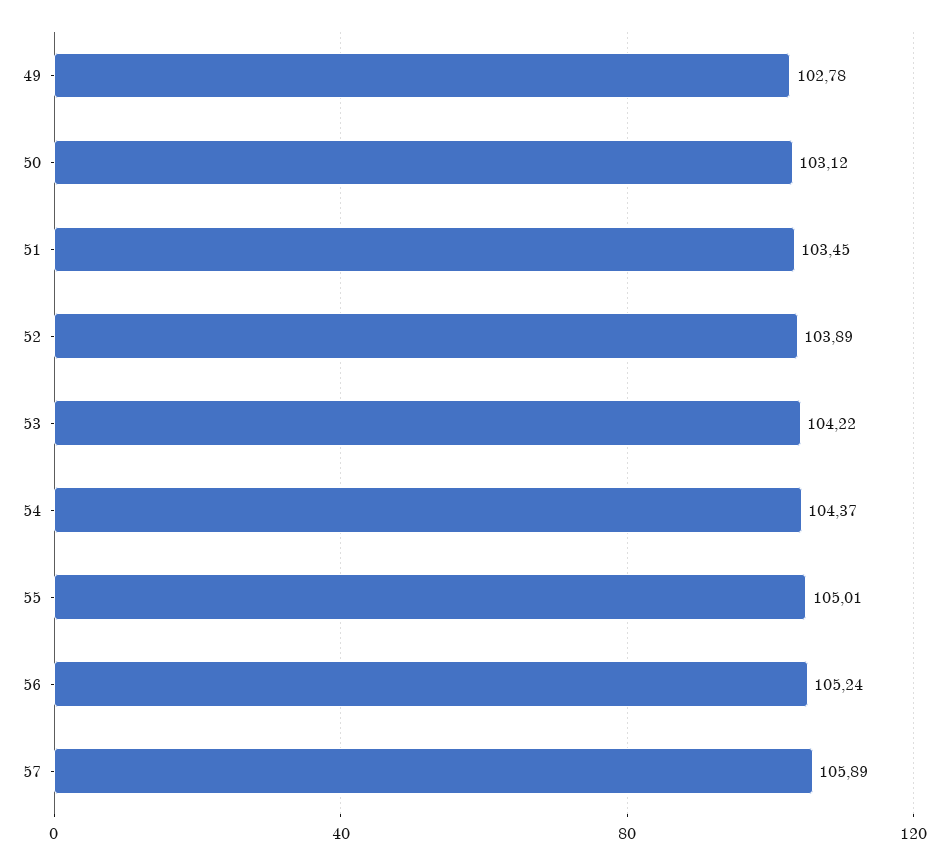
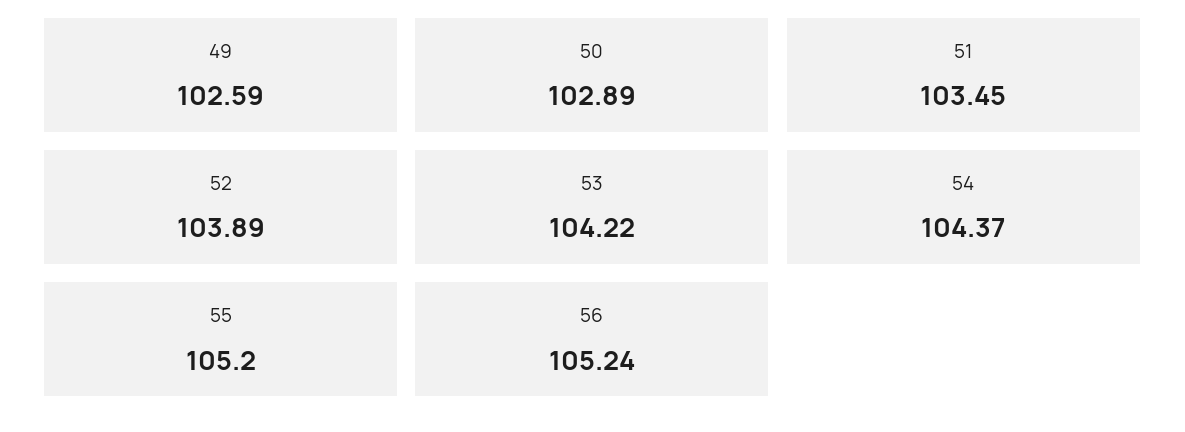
49: 102.78 -> 102.59
50: 103.12 -> 102.89
55: 105.01 -> 105.2
57: 105.89 -> none

